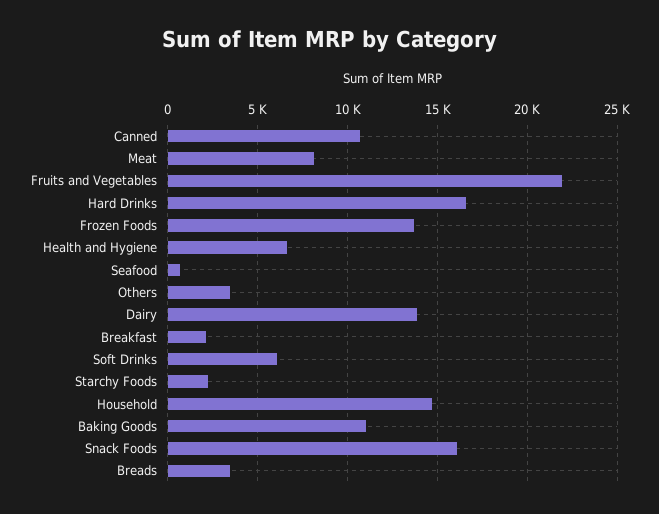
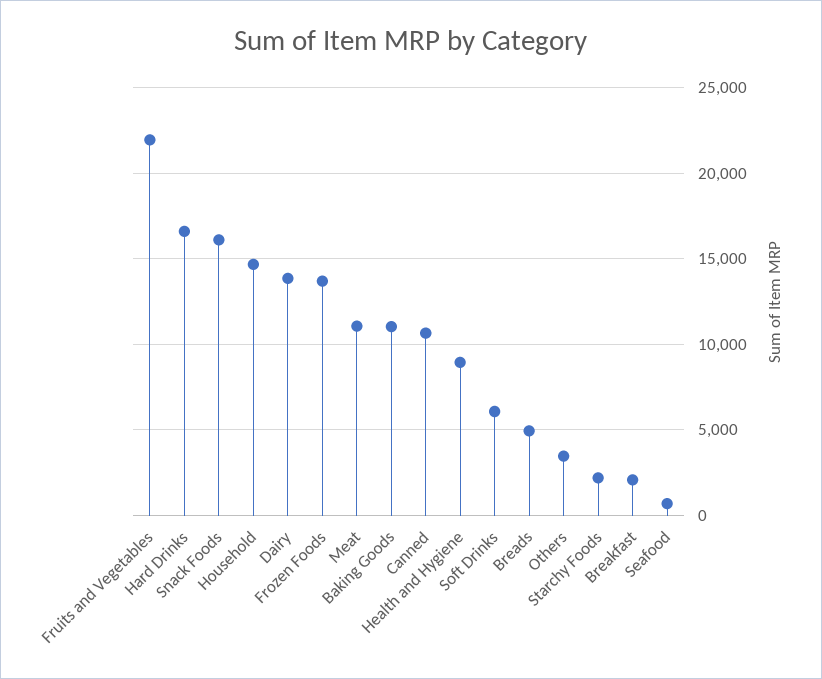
Meat: 8000 -> 11000
Health and Hygiene: 6500 -> 9000
Breads: 3500 -> 5000

